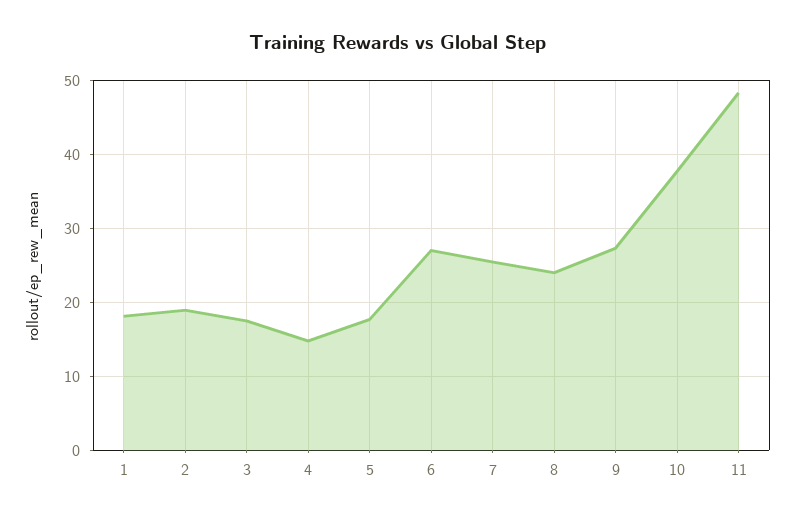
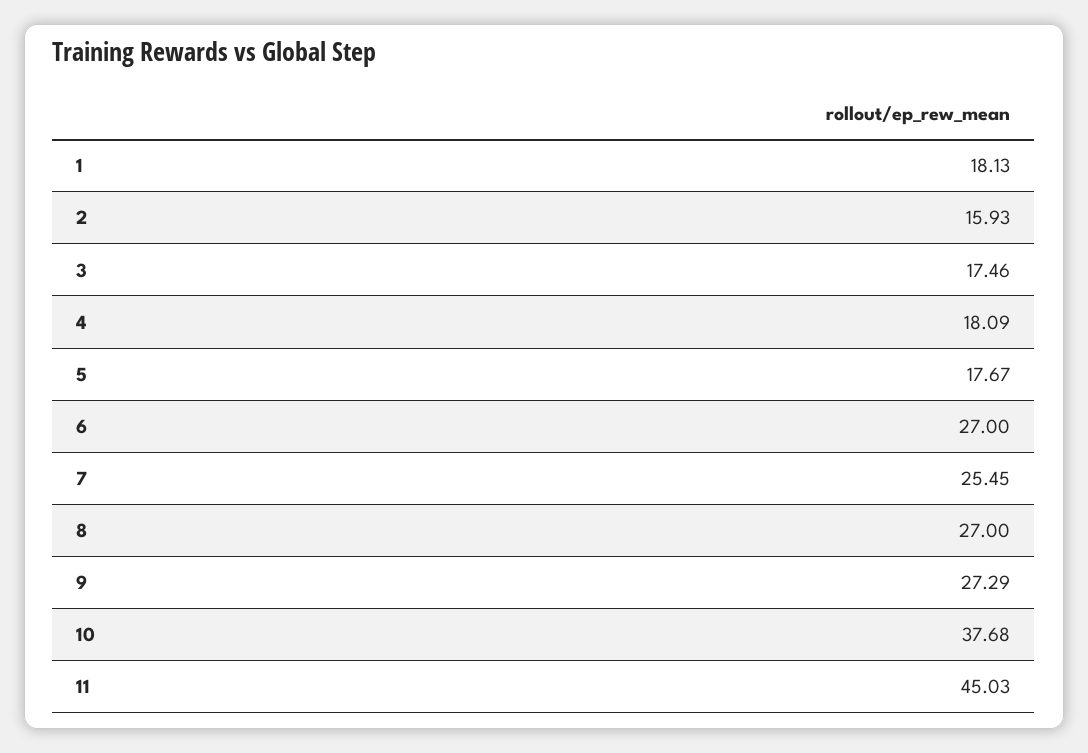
2: 19 -> 15.93
4: 15 -> 18.09
8: 24 -> 27
11: 48 -> 45.03

